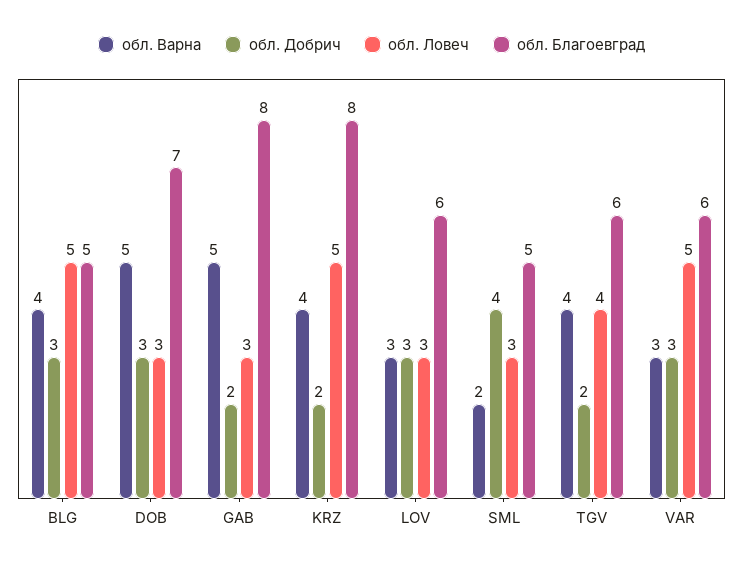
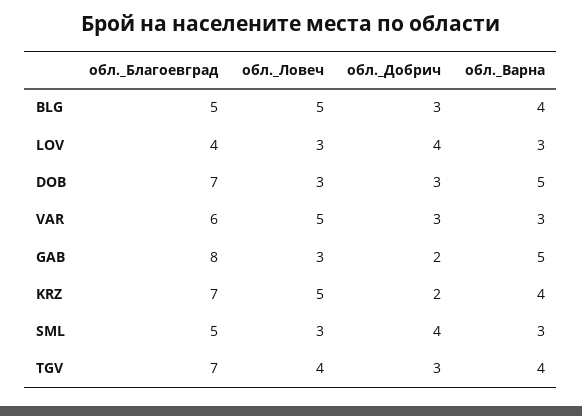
обл. Благоевград, KRZ: 8 -> 7
обл. Добрич, LOV: 3 -> 4
обл. Благоевград, LOV: 6 -> 4
обл. Варна, SML: 2 -> 3
обл. Добрич, TGV: 2 -> 3
обл. Благоевград, TGV: 6 -> 7

